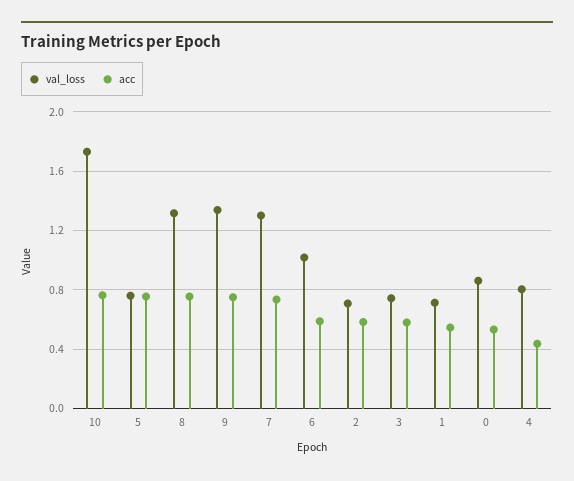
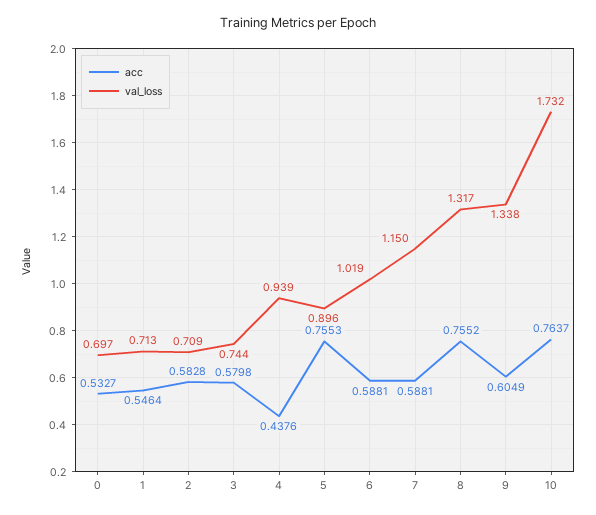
val_loss, 5: 0.75 -> 0.896
acc, 9: 0.75 -> 0.6049
val_loss, 7: 1.3 -> 1.15
acc, 7: 0.75 -> 0.5881
val_loss, 0: 0.85 -> 0.697
val_loss, 4: 0.8 -> 0.939

